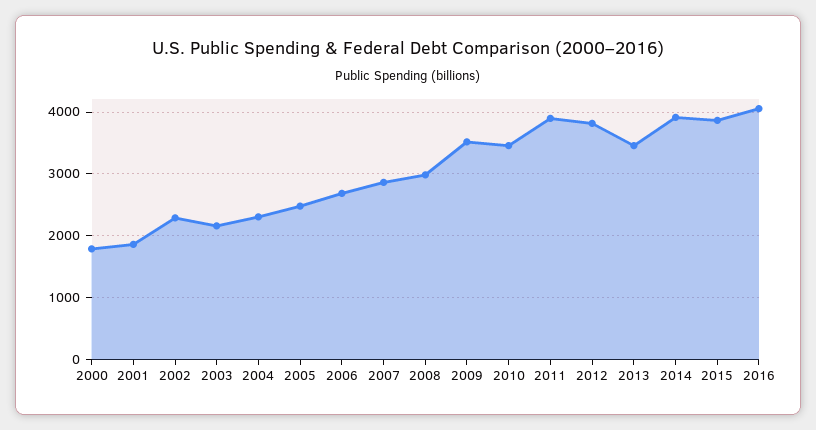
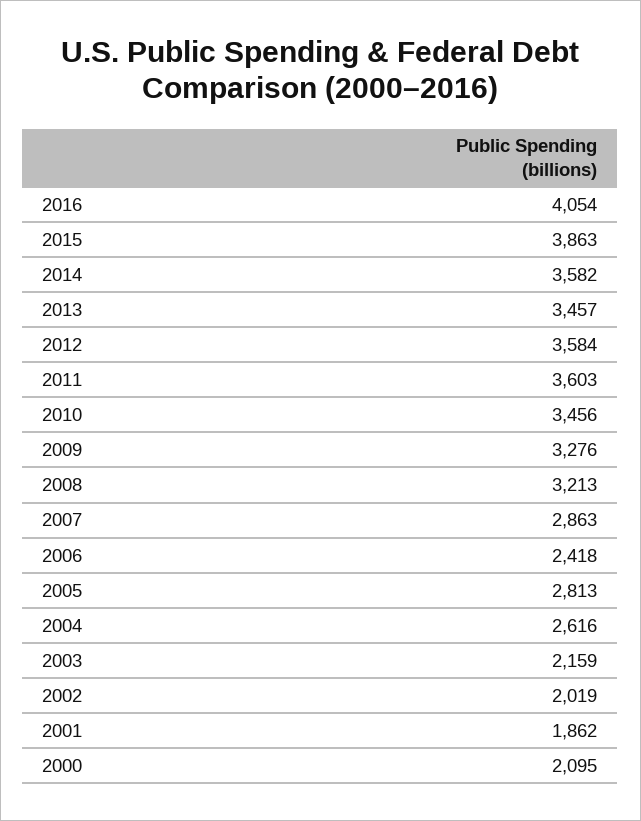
2000: 1800 -> 2095
2002: 2300 -> 2019
2004: 2300 -> 2616
2005: 2500 -> 2813
2006: 2700 -> 2418
2008: 3000 -> 3213
2009: 3500 -> 3276
2011: 3900 -> 3603
2012: 3800 -> 3584
2014: 3900 -> 3582

